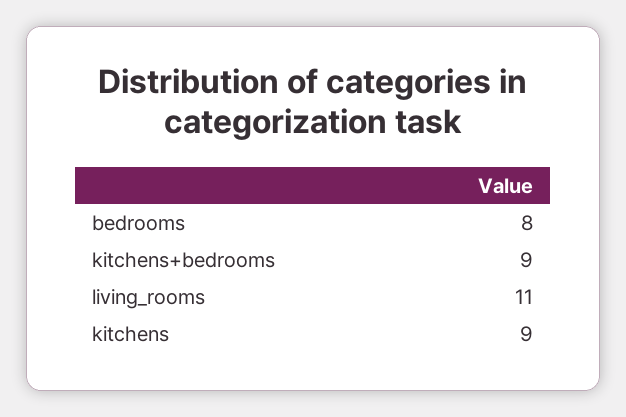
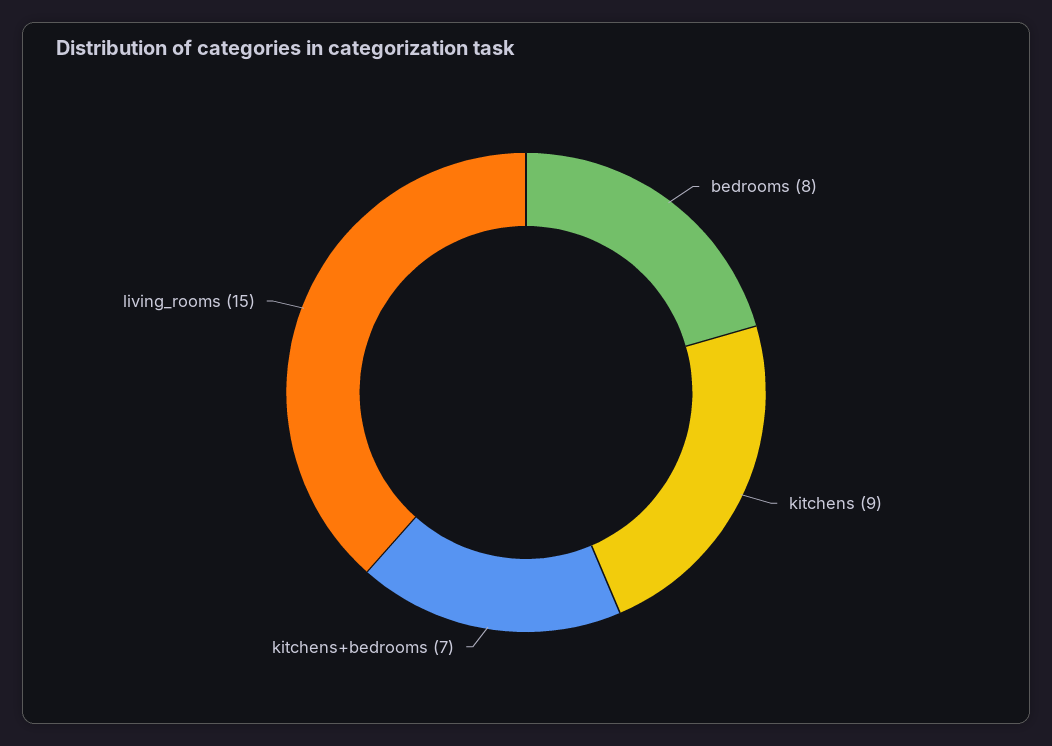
kitchens+bedrooms: 9 -> 7
living_rooms: 11 -> 15

